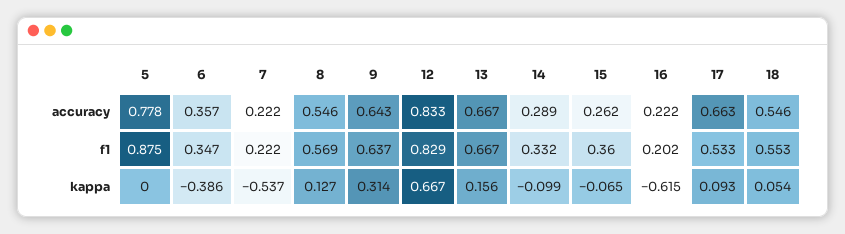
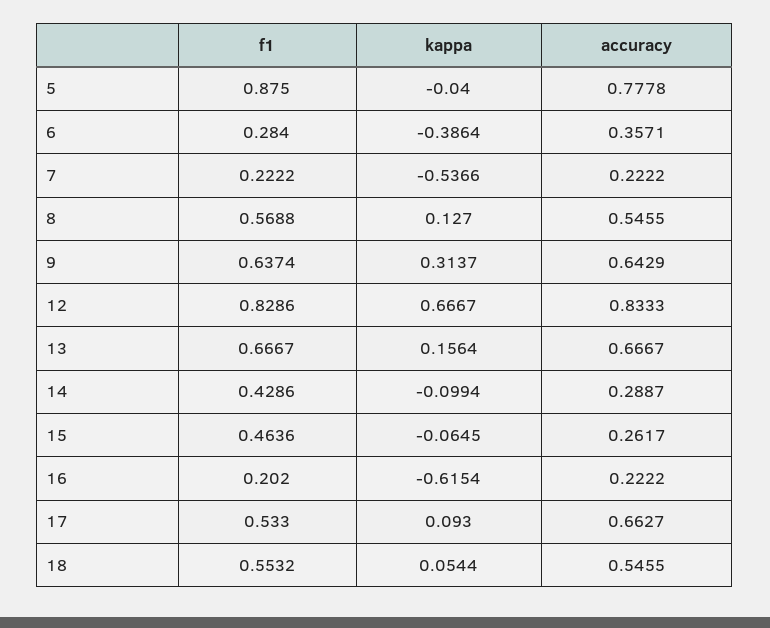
6, f1: 0.347 -> 0.284
14, f1: 0.332 -> 0.4286
15, f1: 0.36 -> 0.4636
5, kappa: 0 -> -0.04

